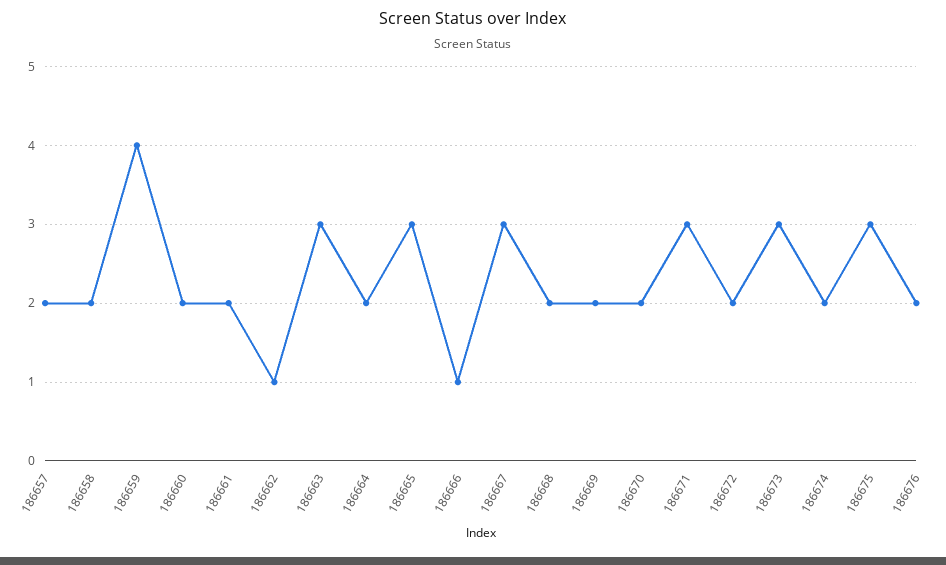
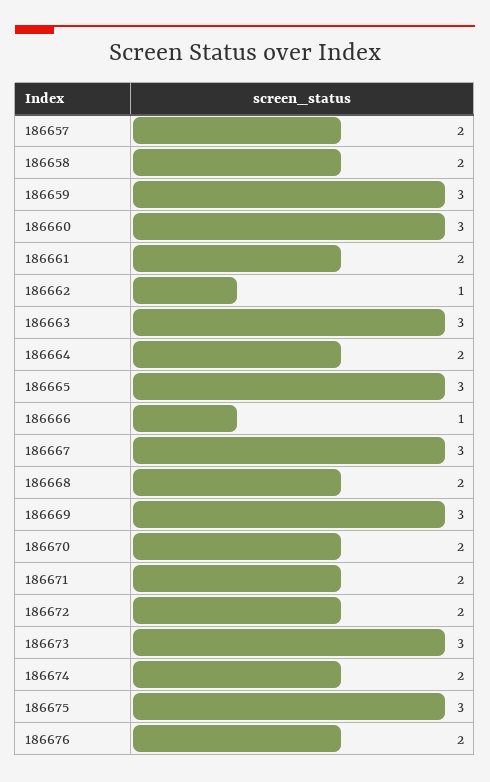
186659: 4 -> 3
186660: 2 -> 3
186669: 2 -> 3
186671: 3 -> 2

